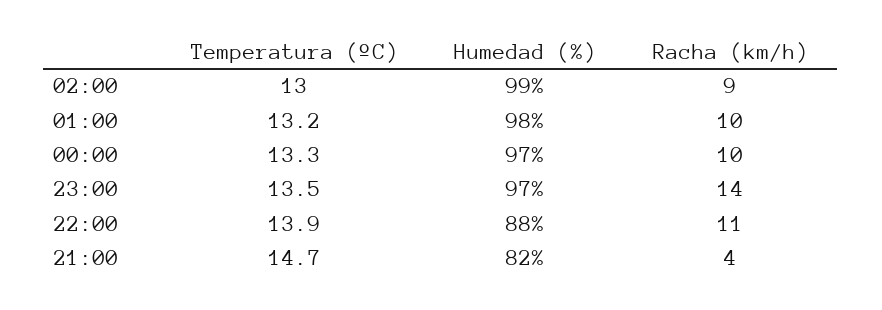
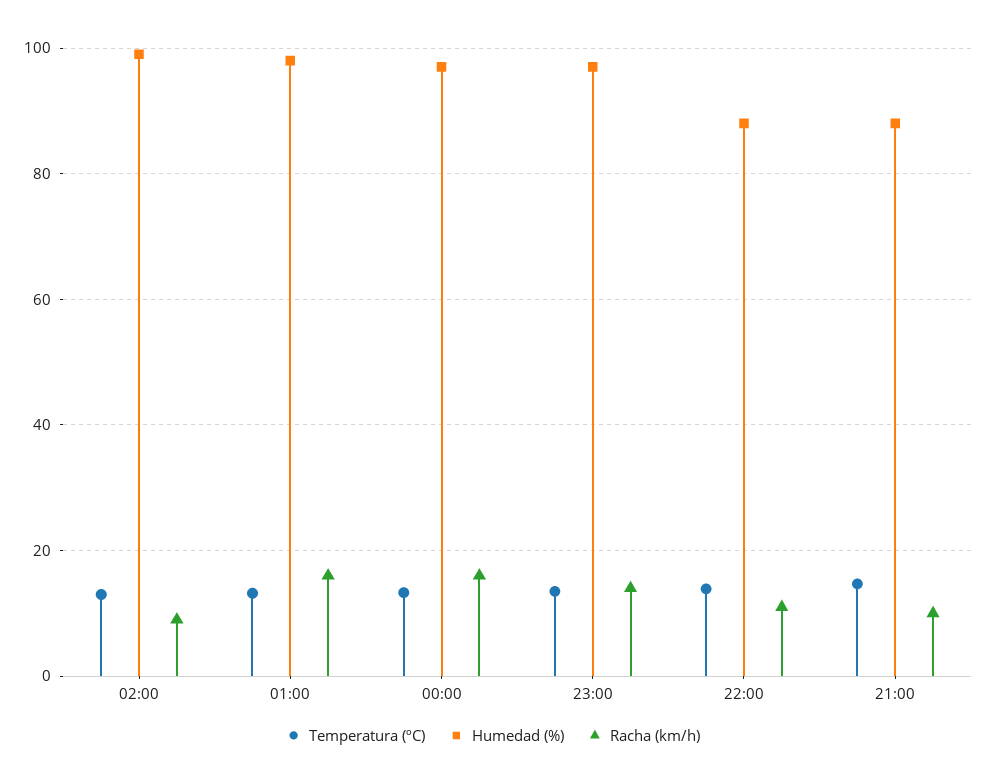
Racha (km/h), 01:00: 10 -> 16
Racha (km/h), 00:00: 10 -> 16
Humedad (%), 21:00: 82 -> 88
Racha (km/h), 21:00: 4 -> 10

